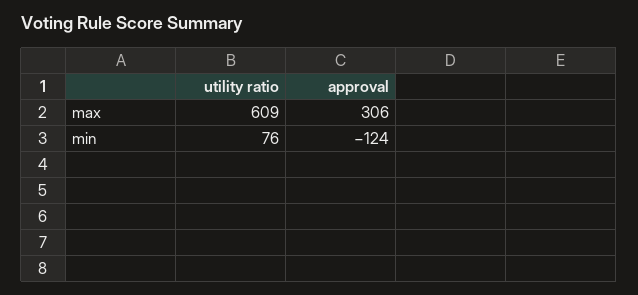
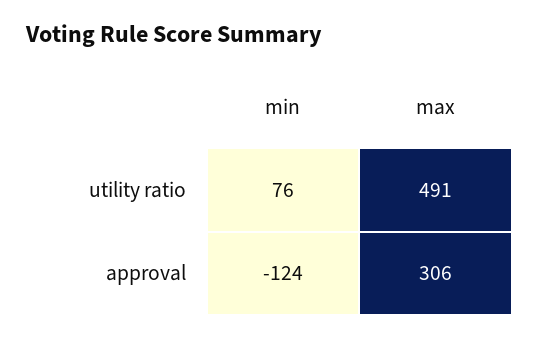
utility ratio, max: 609 -> 491

